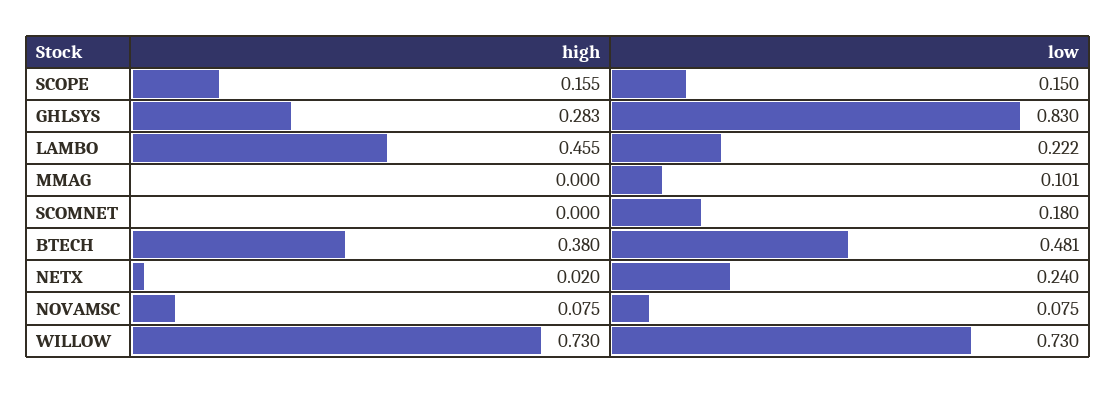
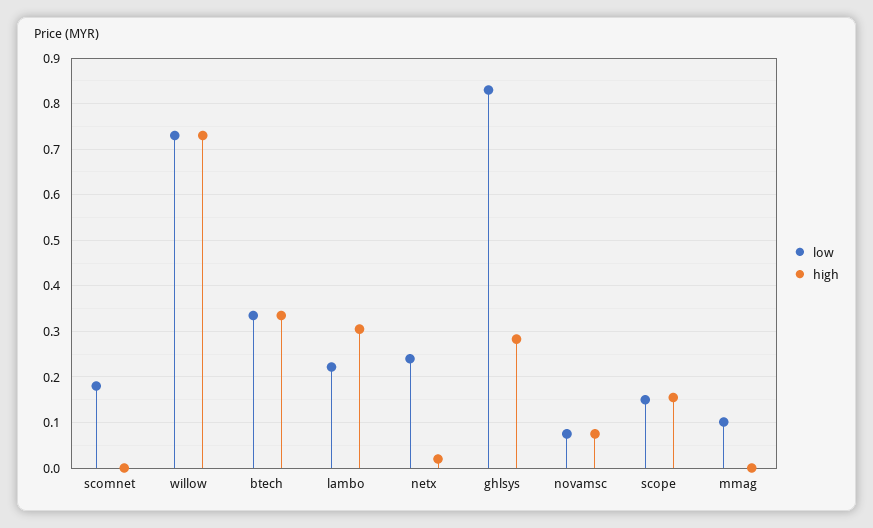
high, LAMBO: 0.455 -> 0.3
high, BTECH: 0.38 -> 0.34
low, BTECH: 0.481 -> 0.34

